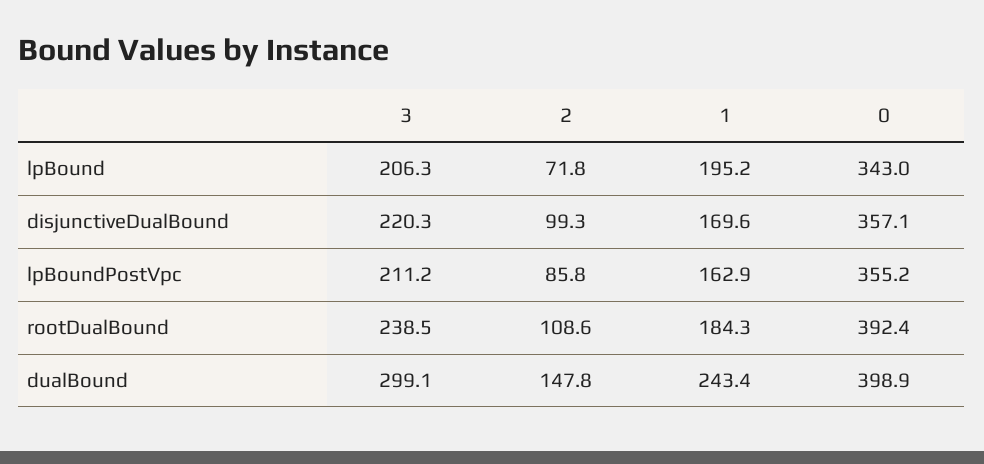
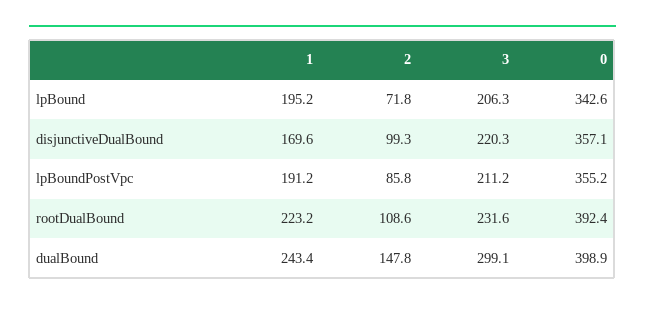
0, lpBound: 343 -> 342.6
1, lpBoundPostVpc: 162.9 -> 191.2
3, rootDualBound: 238.5 -> 231.6
1, rootDualBound: 184.3 -> 223.2

